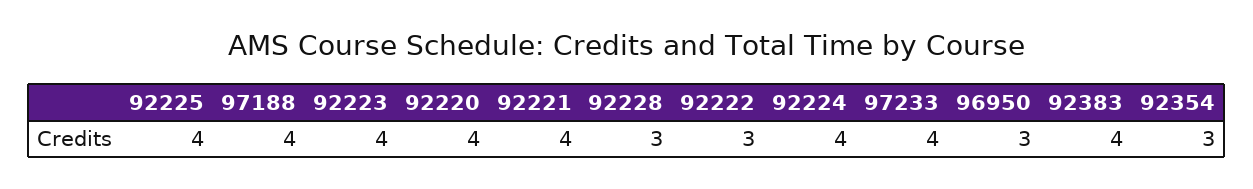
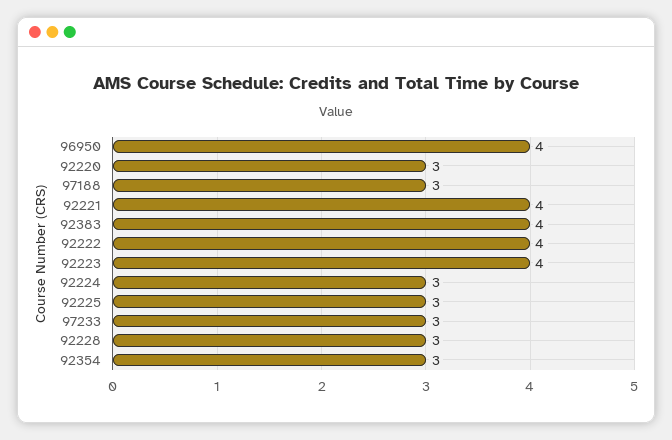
92225: 4 -> 3
97188: 4 -> 3
92220: 4 -> 3
92222: 3 -> 4
92224: 4 -> 3
97233: 4 -> 3
96950: 3 -> 4

